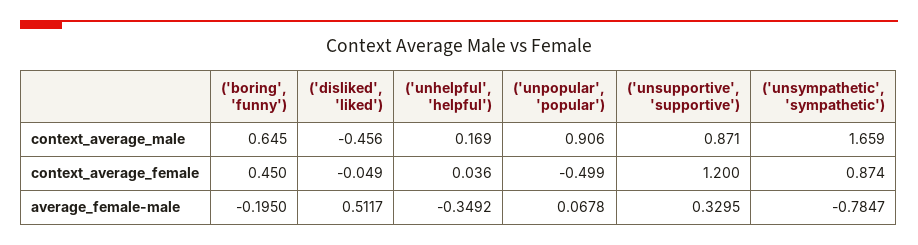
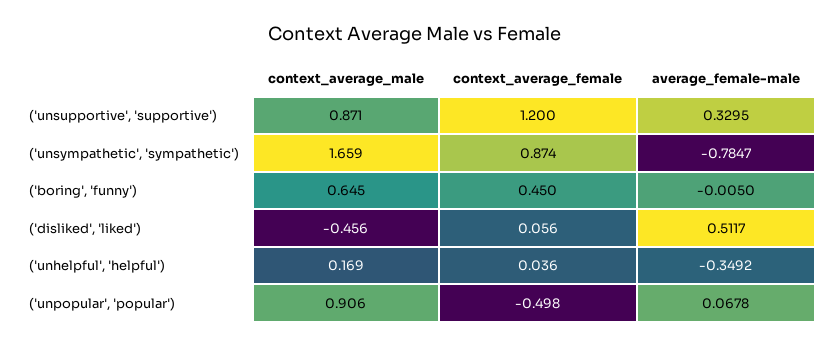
('disliked', 'liked'), context_average_female: -0.049 -> 0.056
('unpopular', 'popular'), context_average_female: -0.499 -> -0.498
('boring', 'funny'), average_female-male: -0.195 -> -0.005

